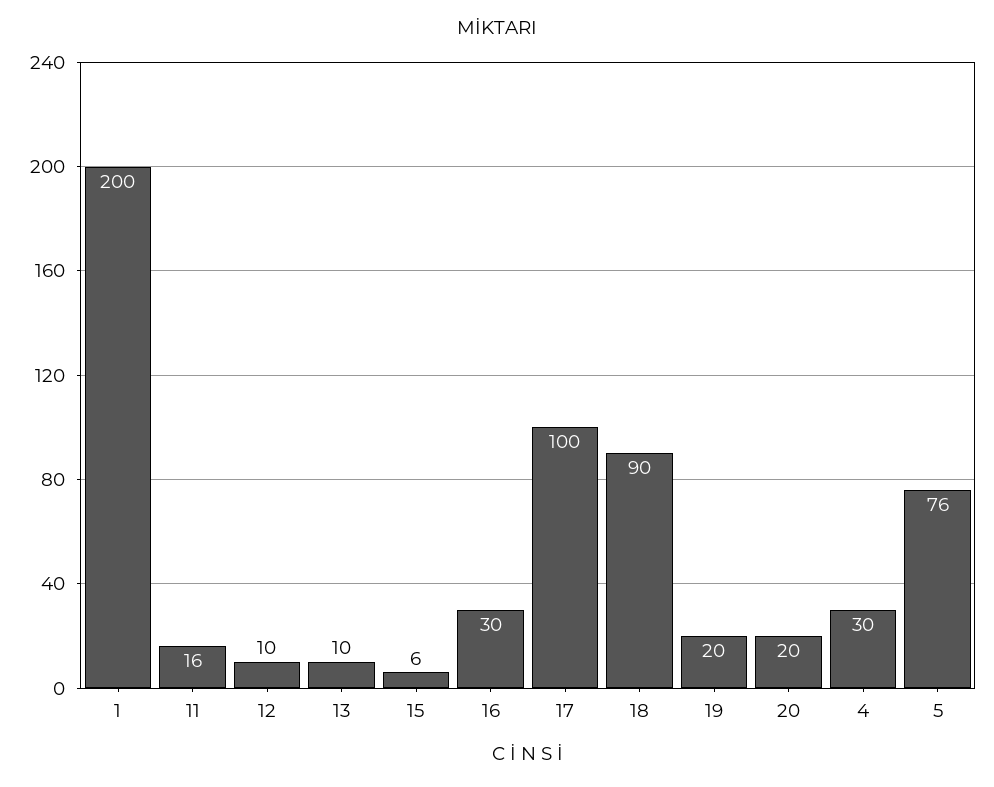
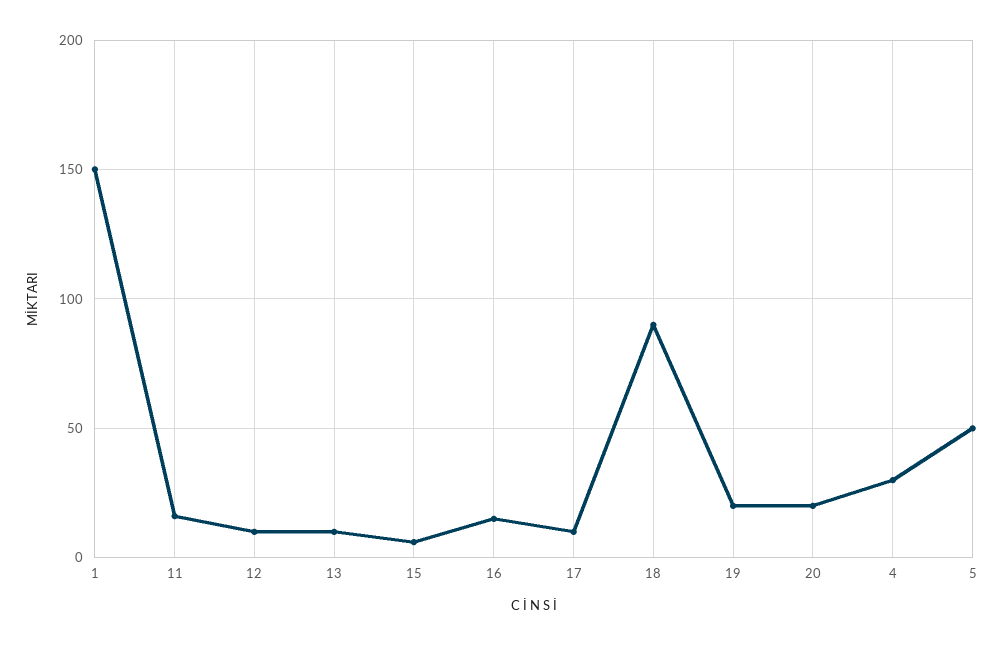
1: 200 -> 150
16: 30 -> 15
17: 100 -> 10
5: 76 -> 50

